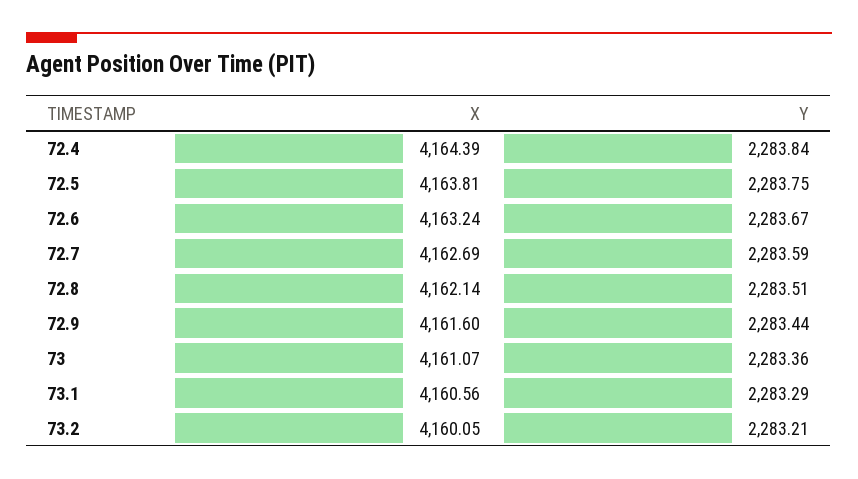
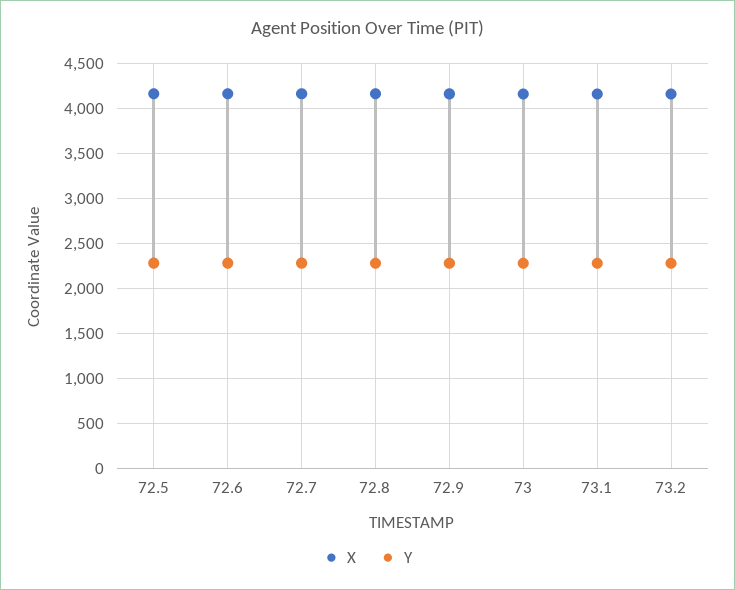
X, 72.4: 4164.39 -> none
Y, 72.4: 2283.84 -> none

